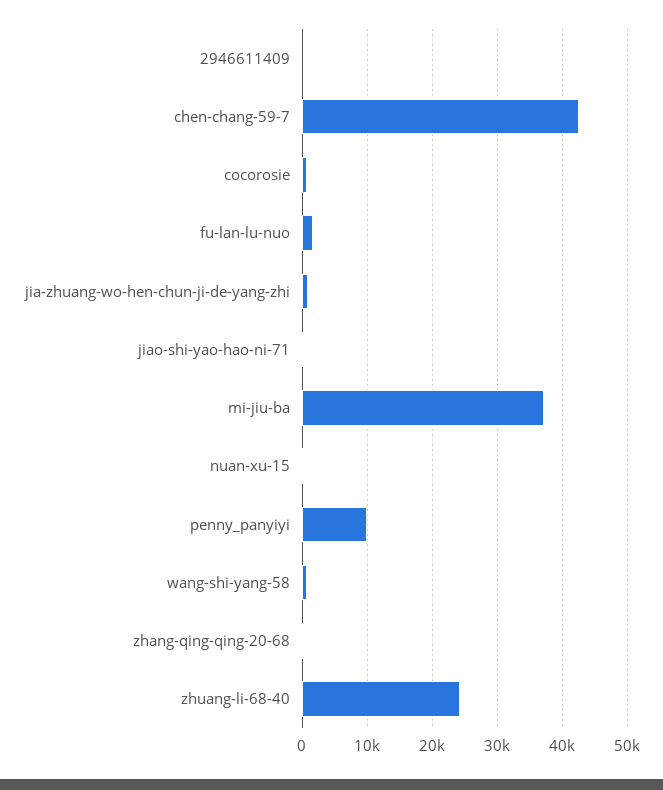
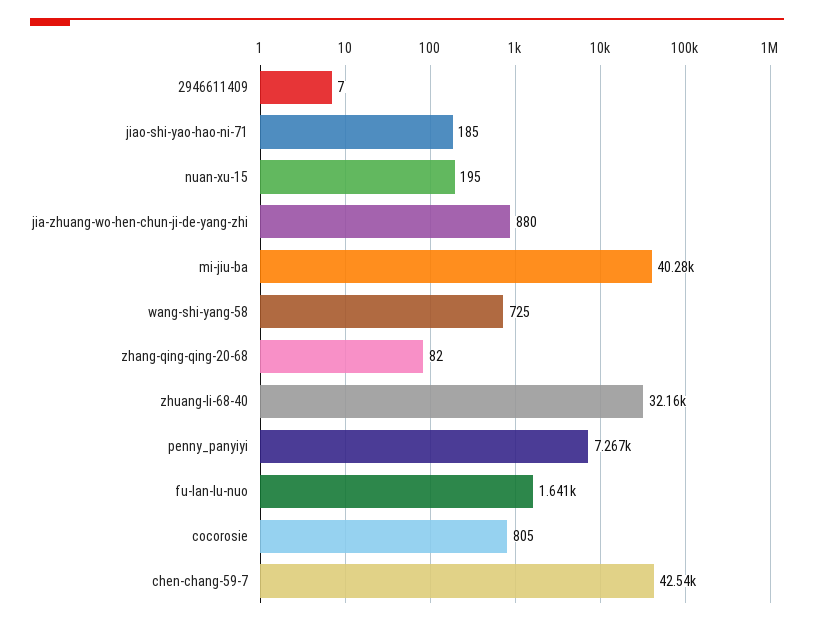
mi-jiu-ba: 37000 -> 40280
penny_panyiyi: 10000 -> 7267
zhuang-li-68-40: 24000 -> 32160

